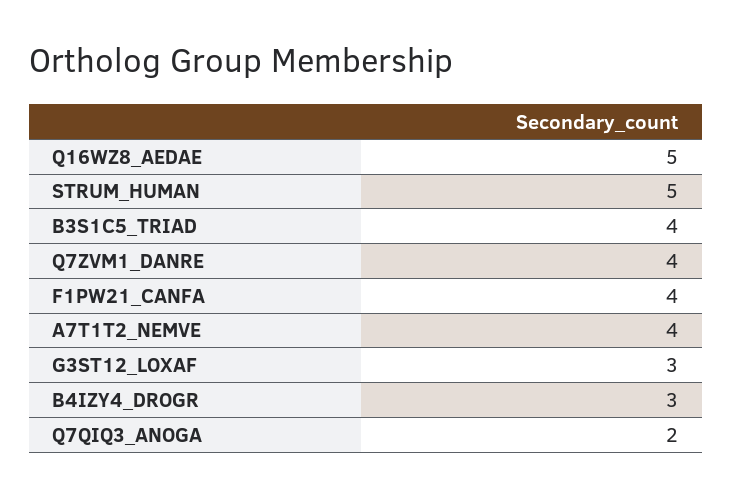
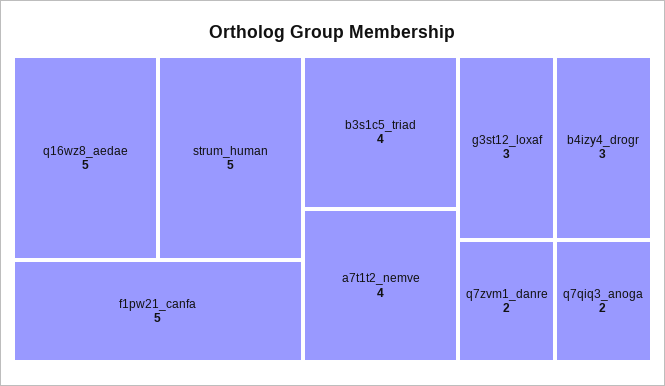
Q7ZVM1_DANRE: 4 -> 2
F1PW21_CANFA: 4 -> 5

